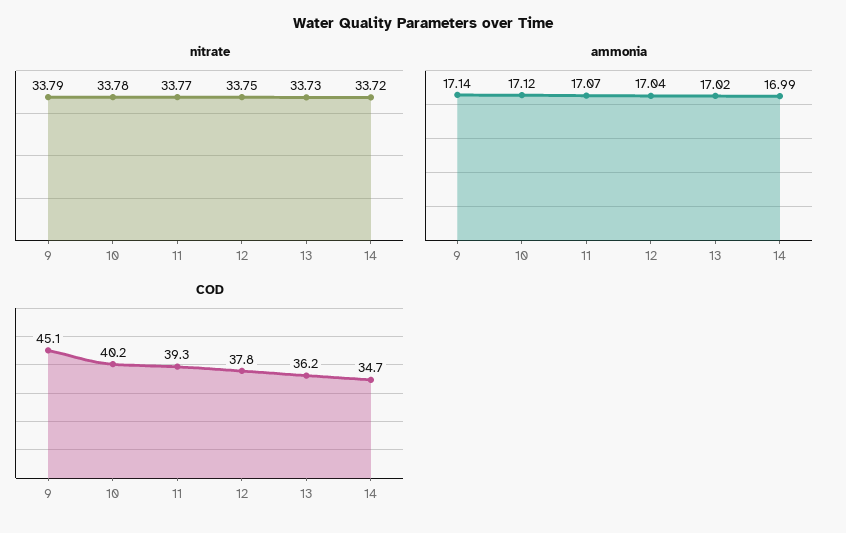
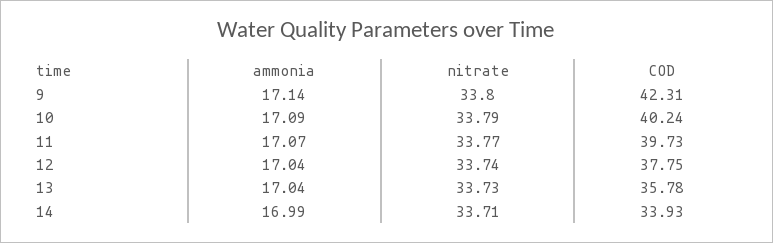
nitrate, 9: 33.79 -> 33.8
nitrate, 10: 33.78 -> 33.79
nitrate, 12: 33.75 -> 33.74
nitrate, 14: 33.72 -> 33.71
ammonia, 10: 17.12 -> 17.09
ammonia, 13: 17.02 -> 17.04
COD, 9: 45.1 -> 42.31
COD, 11: 39.3 -> 39.73
COD, 13: 36.2 -> 35.78
COD, 14: 34.7 -> 33.93

